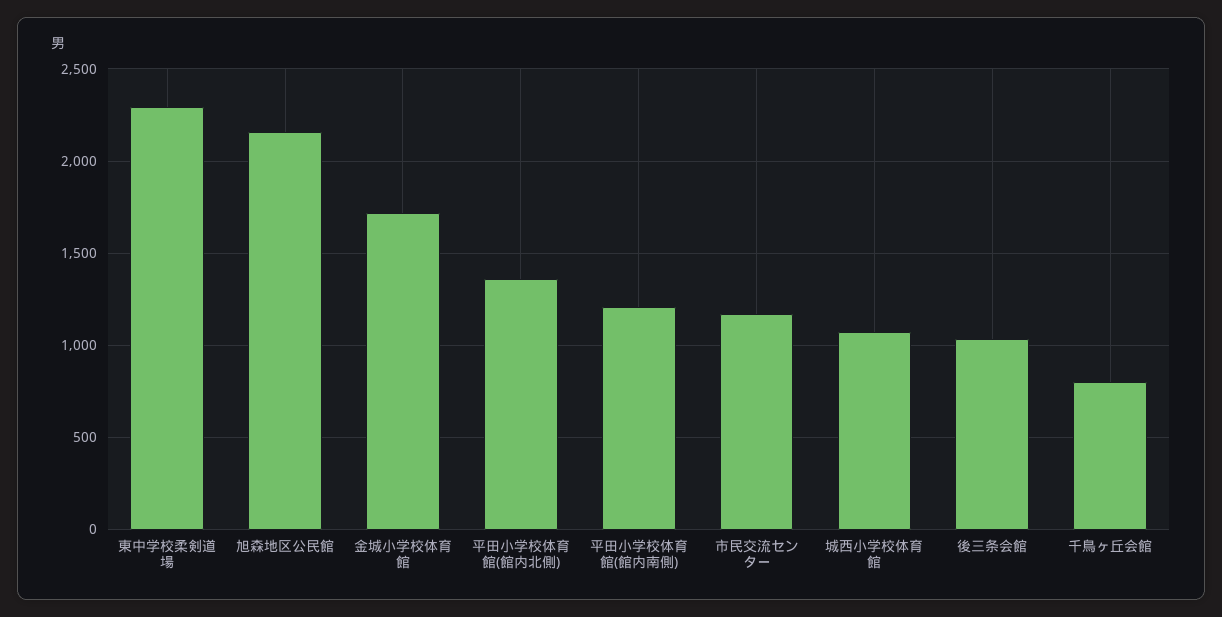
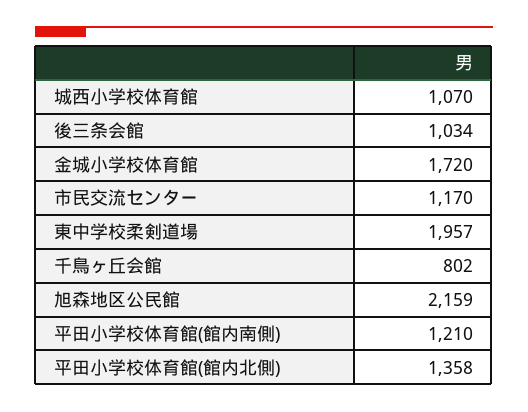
東中学校柔剣道場: 2300 -> 1957

